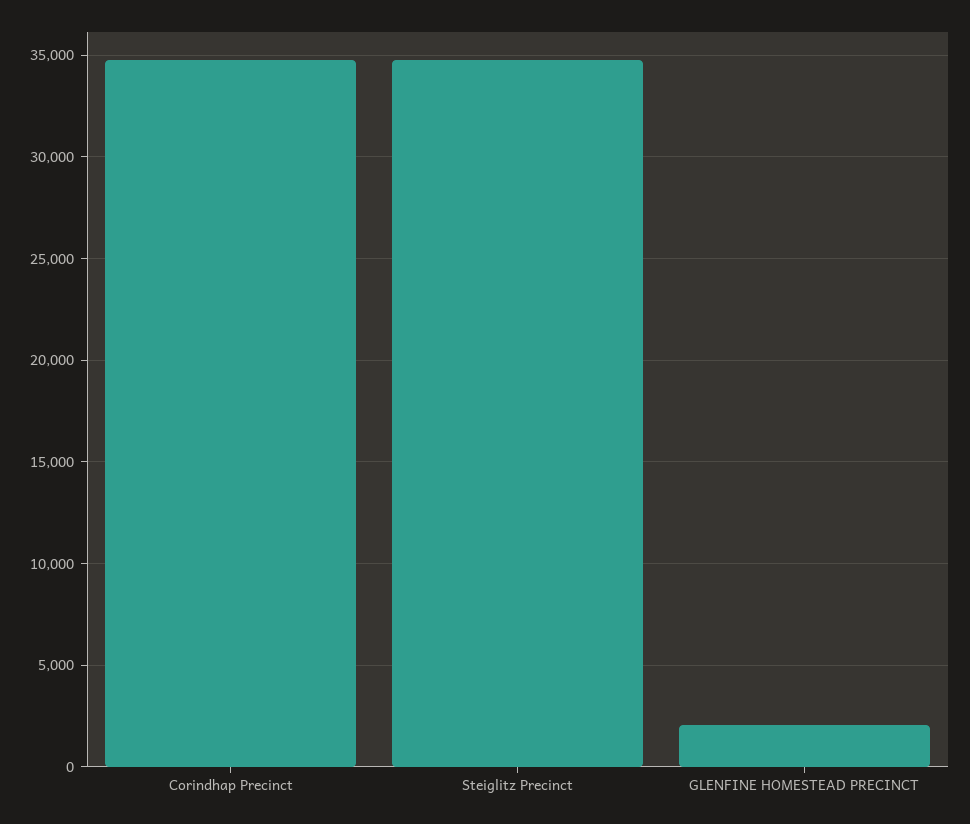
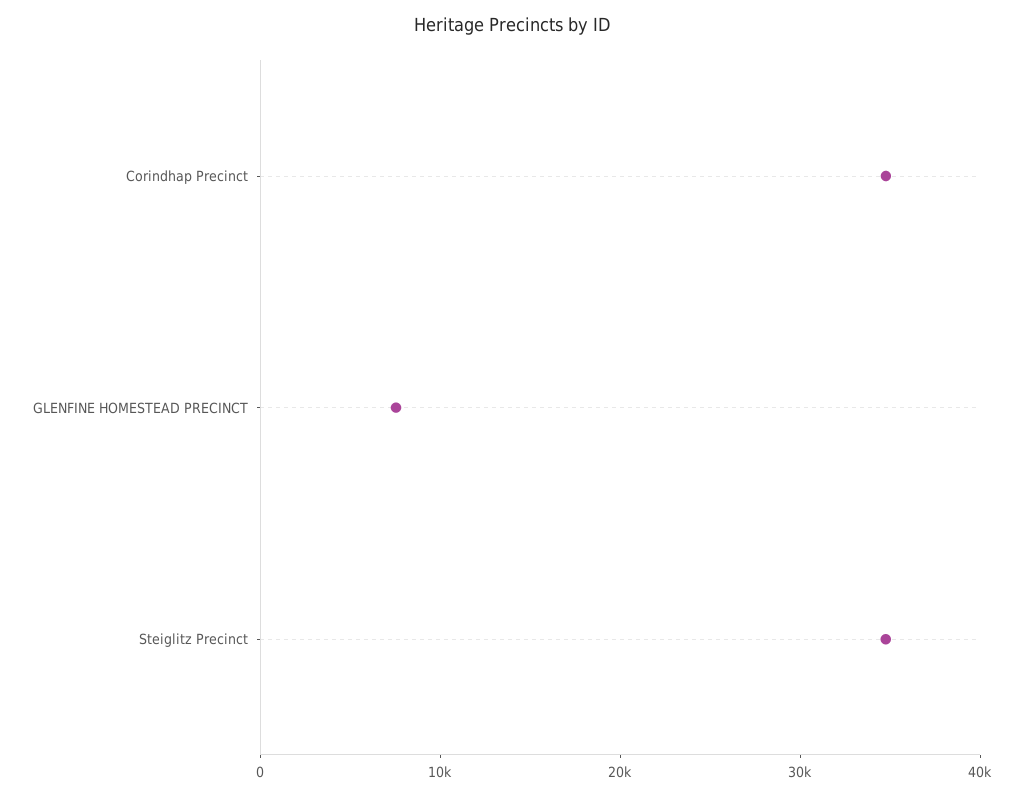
GLENFINE HOMESTEAD PRECINCT: 2000 -> 8000

